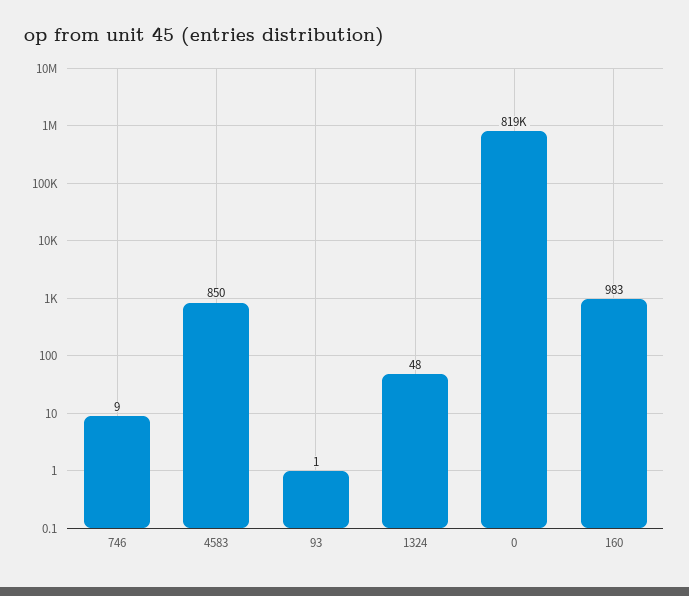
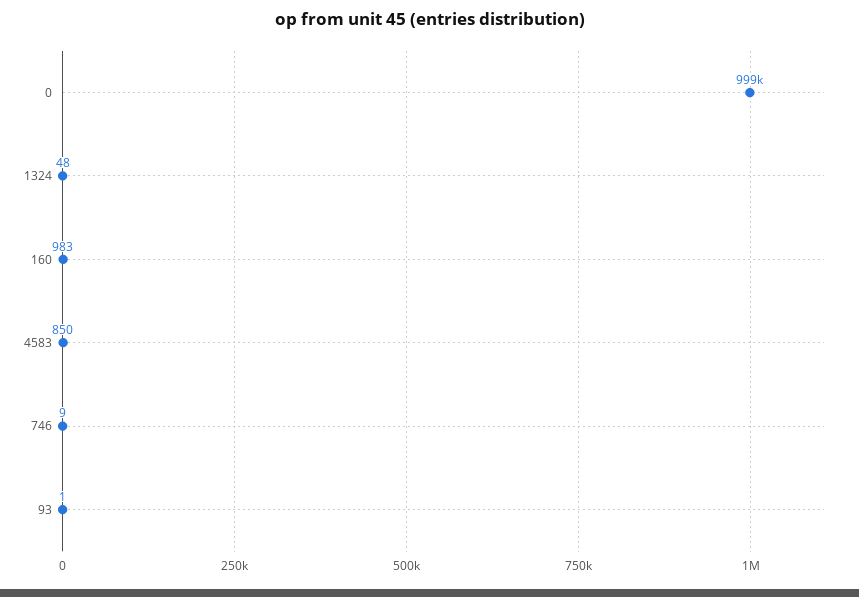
0: 819000 -> 999000

